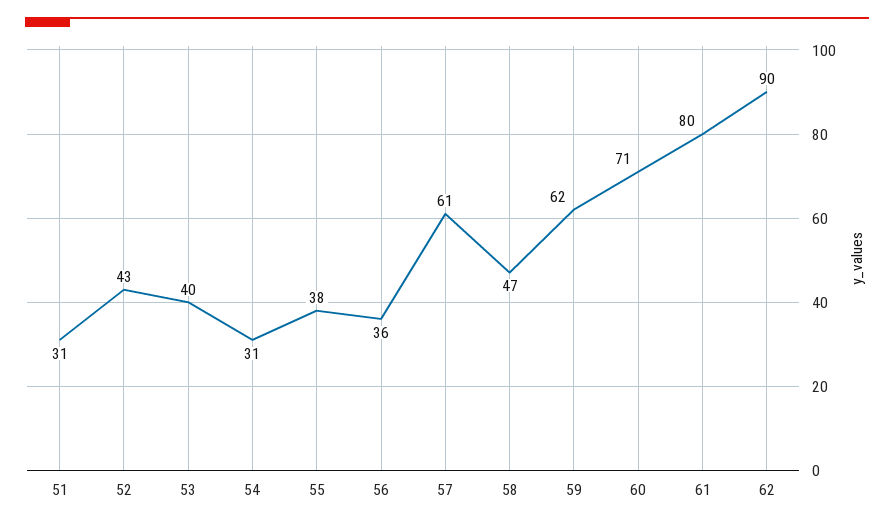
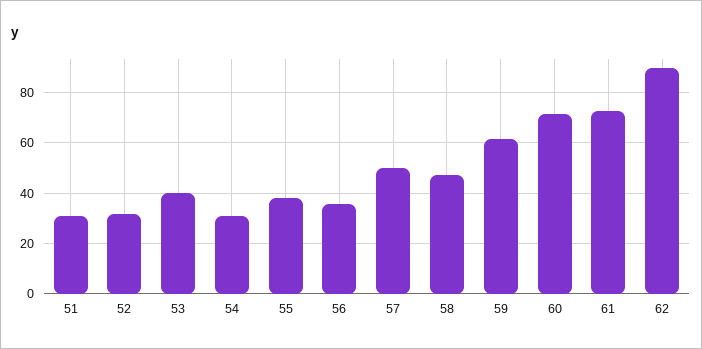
52: 43 -> 32.5
57: 61 -> 50
61: 80 -> 72.5

